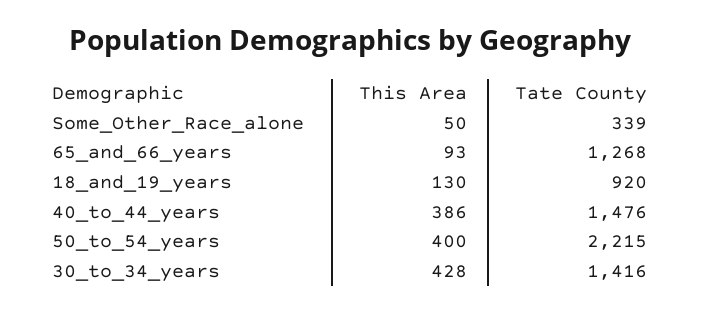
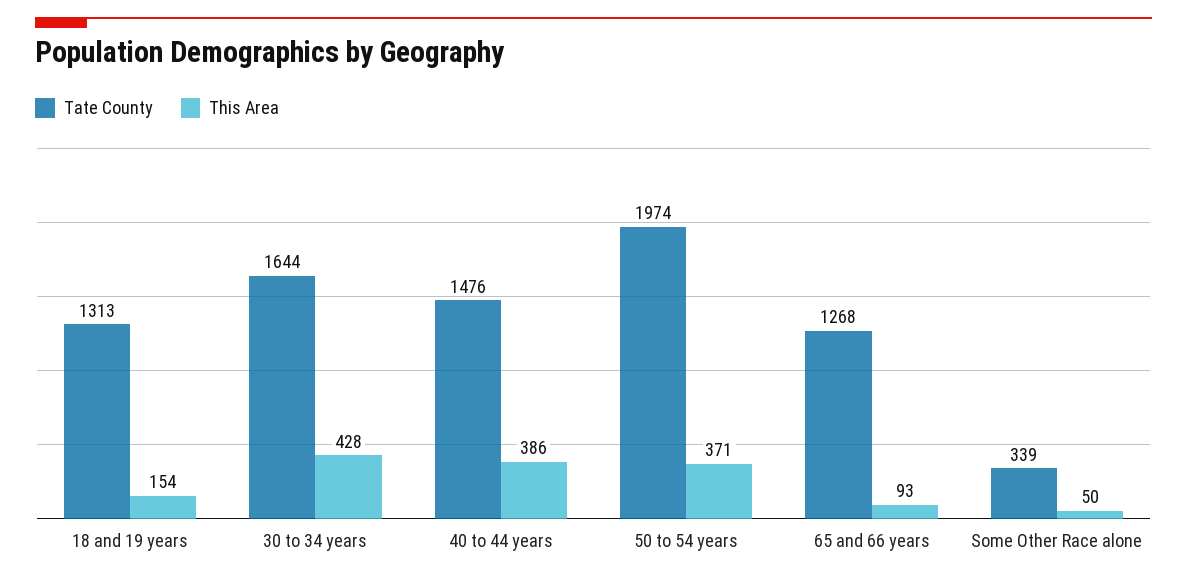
This Area, 18_and_19_years: 130 -> 154
Tate County, 18_and_19_years: 920 -> 1313
This Area, 50_to_54_years: 400 -> 371
Tate County, 50_to_54_years: 2215 -> 1974
Tate County, 30_to_34_years: 1416 -> 1644

